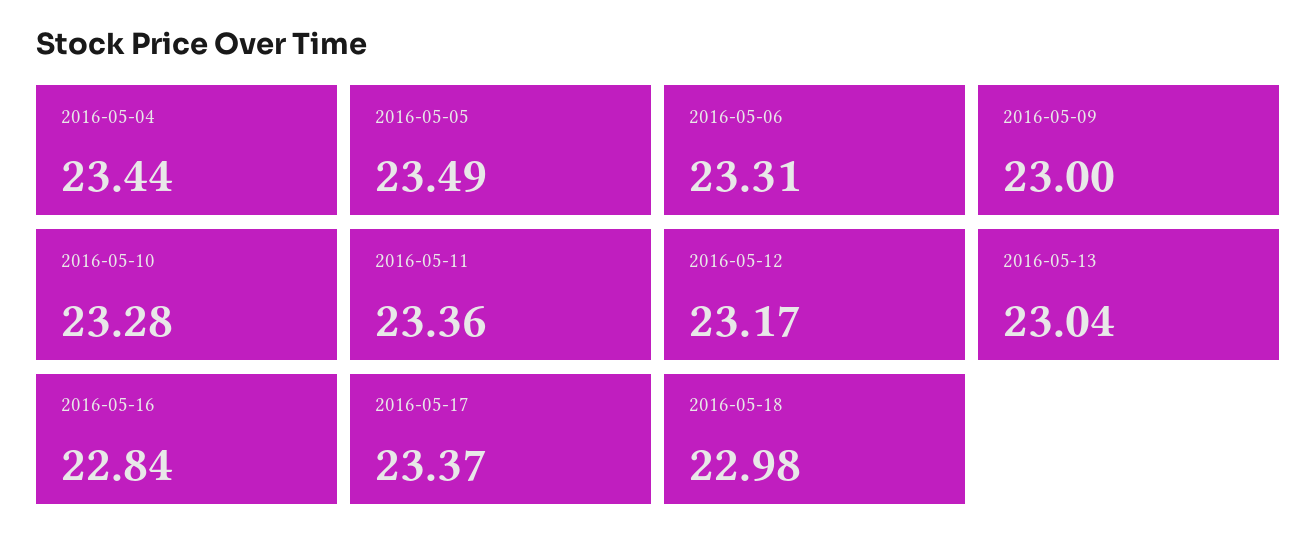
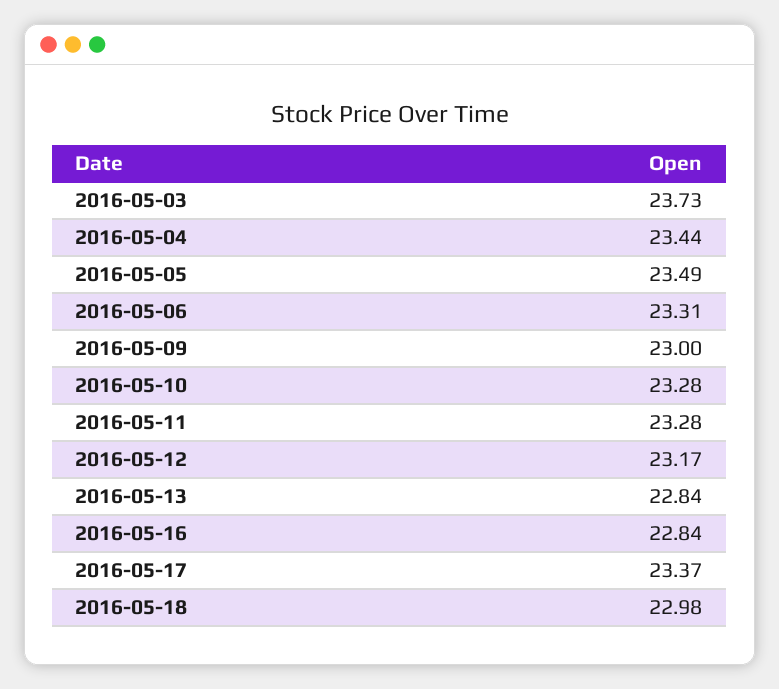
2016-05-11: 23.36 -> 23.28
2016-05-13: 23.04 -> 22.84
2016-05-03: none -> 23.73

